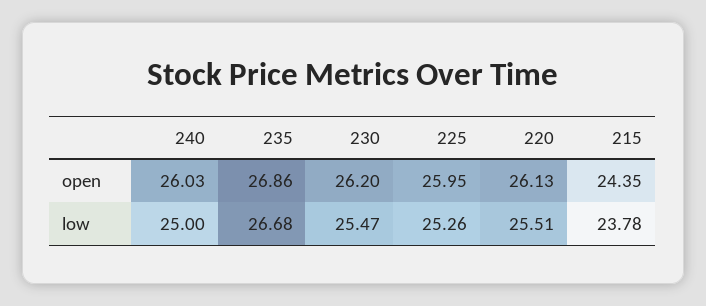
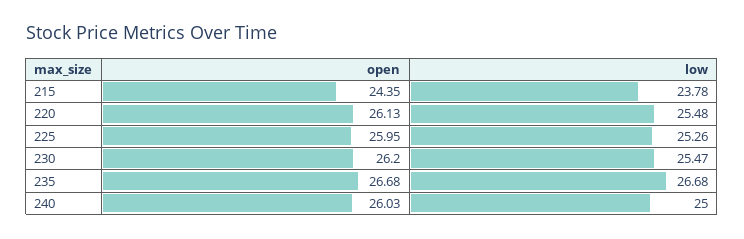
235, open: 26.86 -> 26.68
220, low: 25.51 -> 25.48

